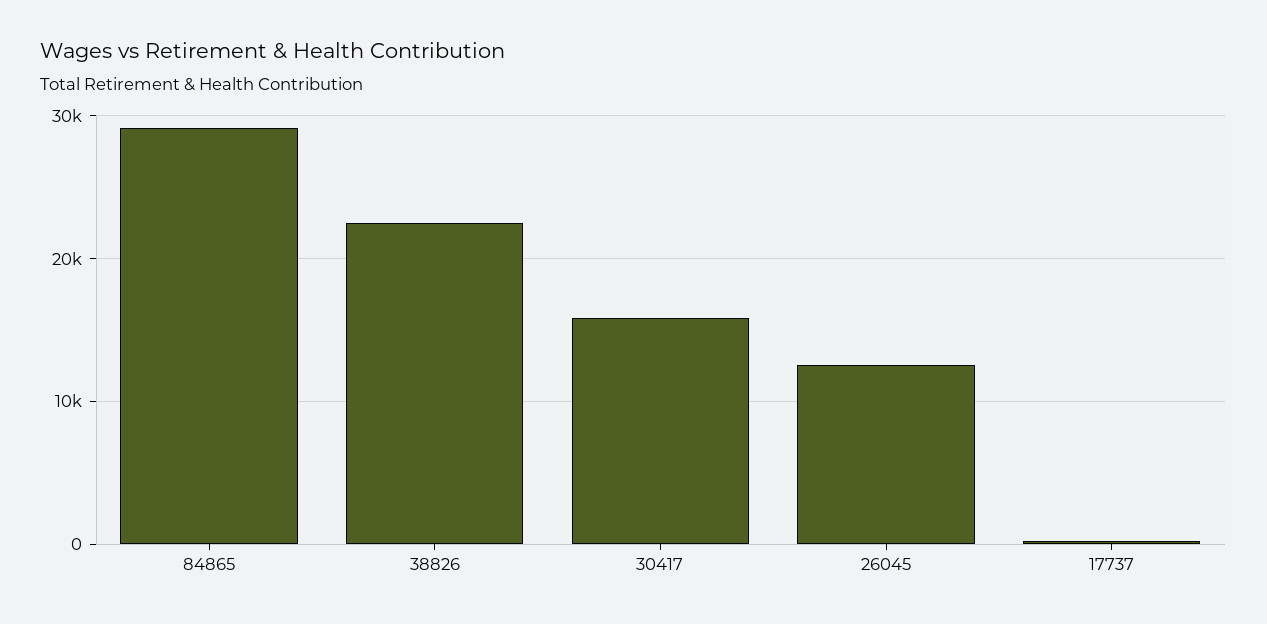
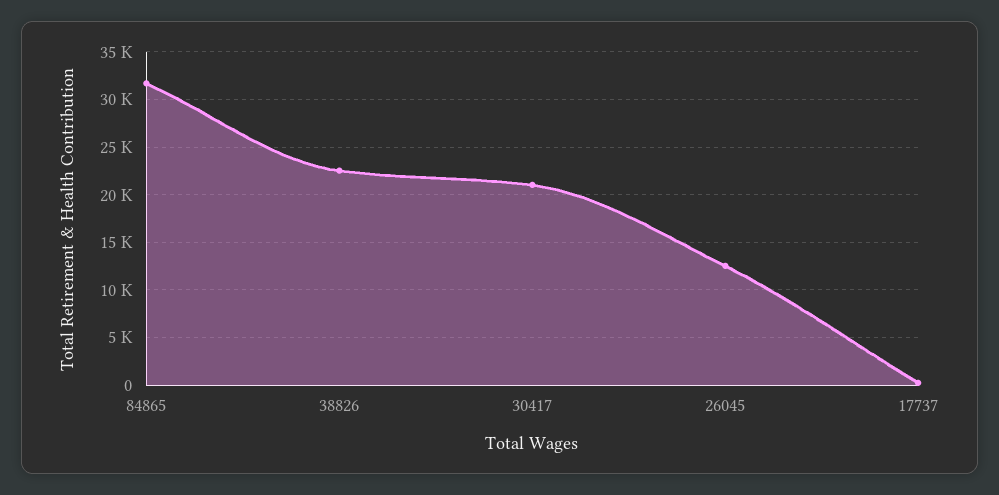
84865: 29000 -> 32000
30417: 16000 -> 21000

